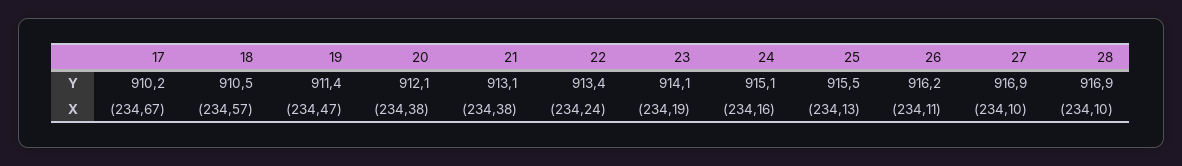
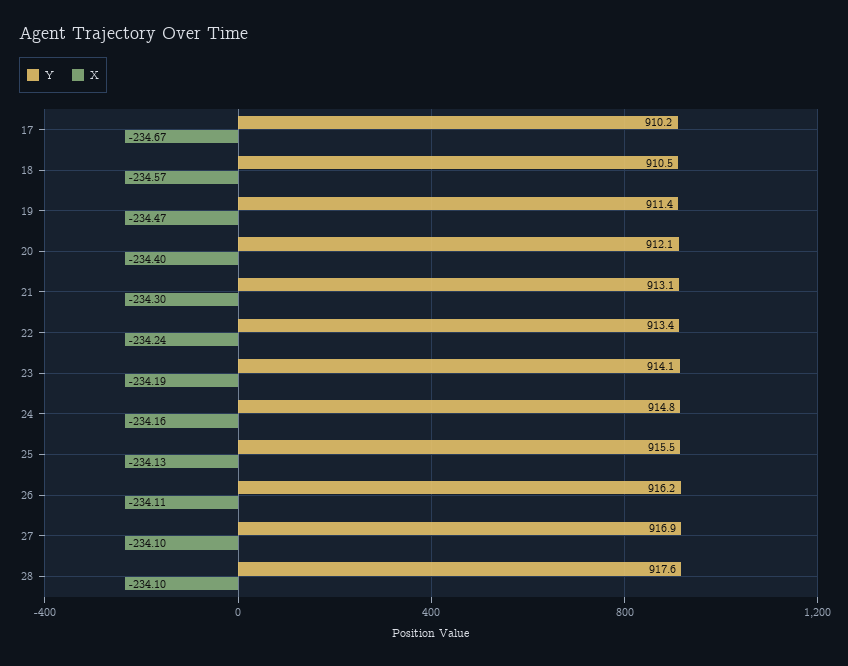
Y, 24: 915.1 -> 914.8
Y, 28: 916.9 -> 917.6
X, 20: -234.38 -> -234.4
X, 21: -234.38 -> -234.3

